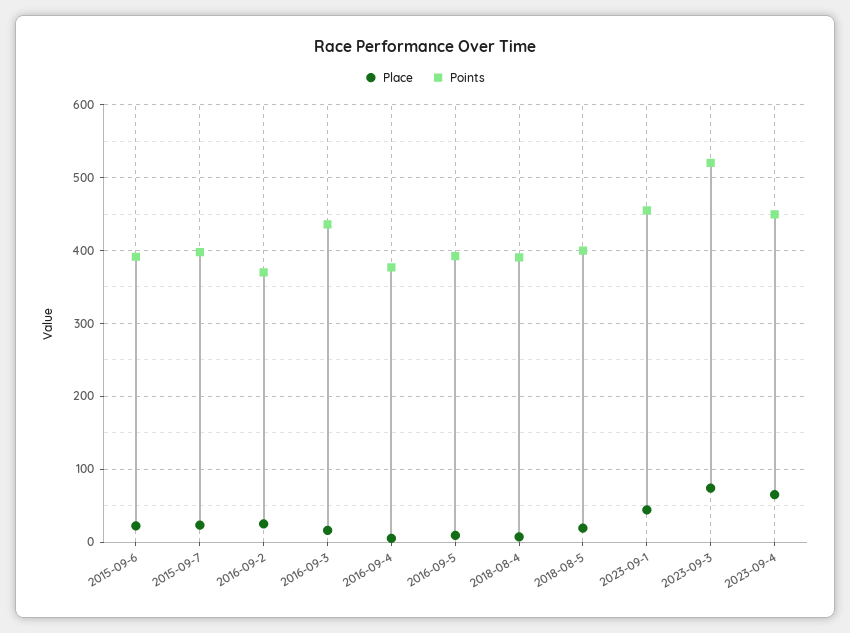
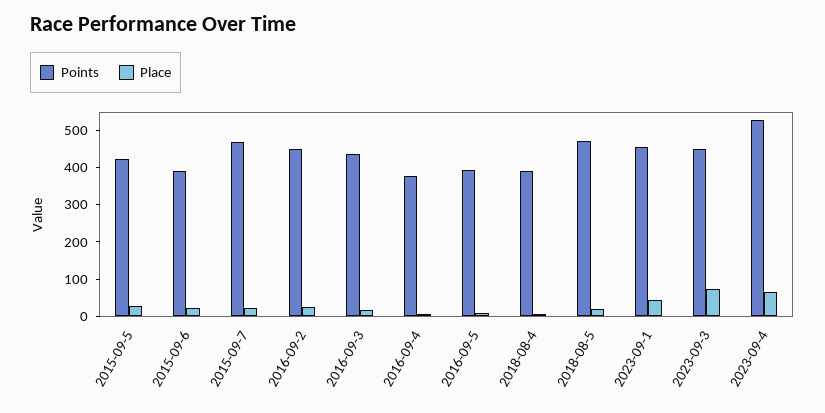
Points, 2015-09-7: 400 -> 475
Points, 2016-09-2: 370 -> 450
Points, 2018-08-5: 400 -> 475
Points, 2023-09-3: 520 -> 450
Points, 2023-09-4: 450 -> 525
Points, 2015-09-5: none -> 425
Place, 2015-09-5: none -> 25

